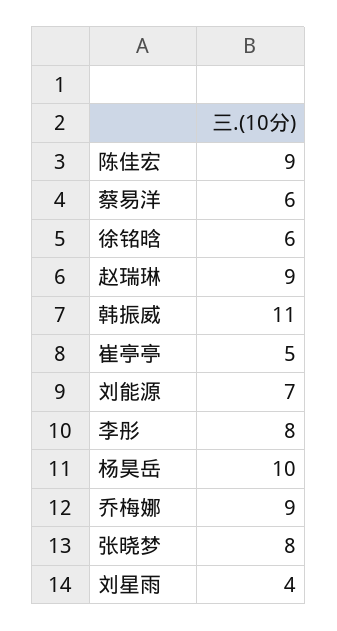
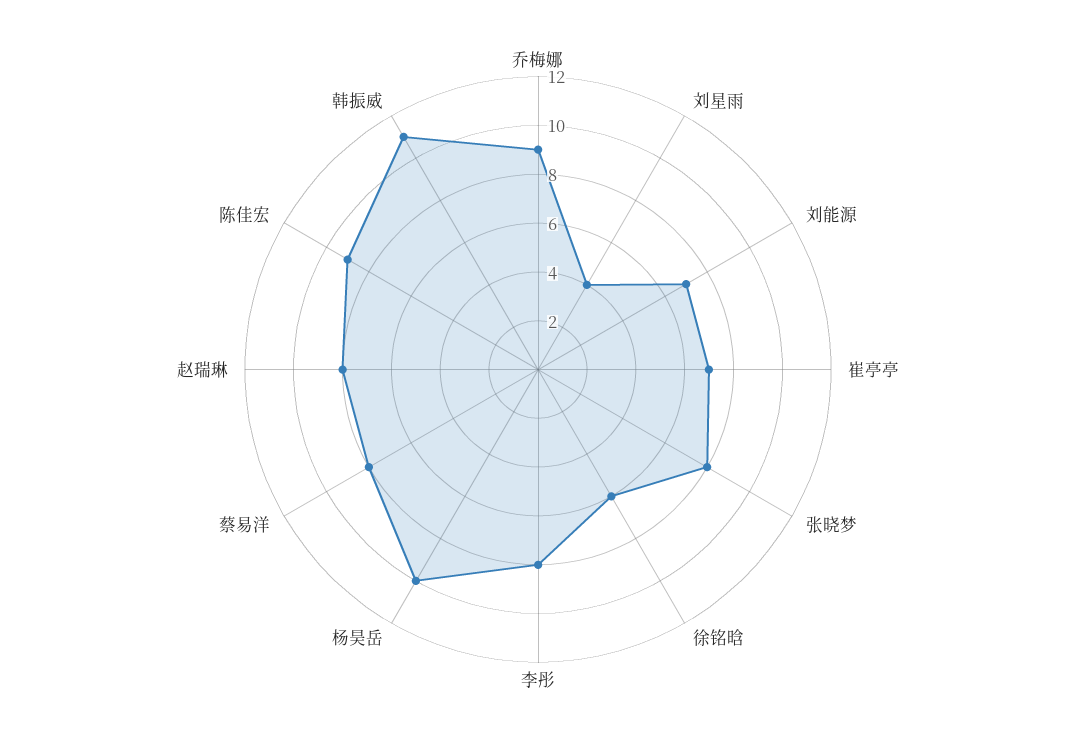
蔡易洋: 6 -> 8
赵瑞琳: 9 -> 8
崔亭亭: 5 -> 7

